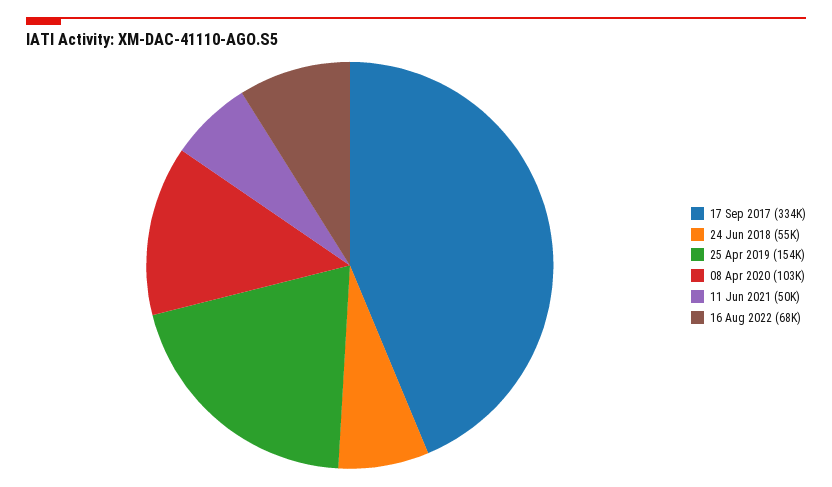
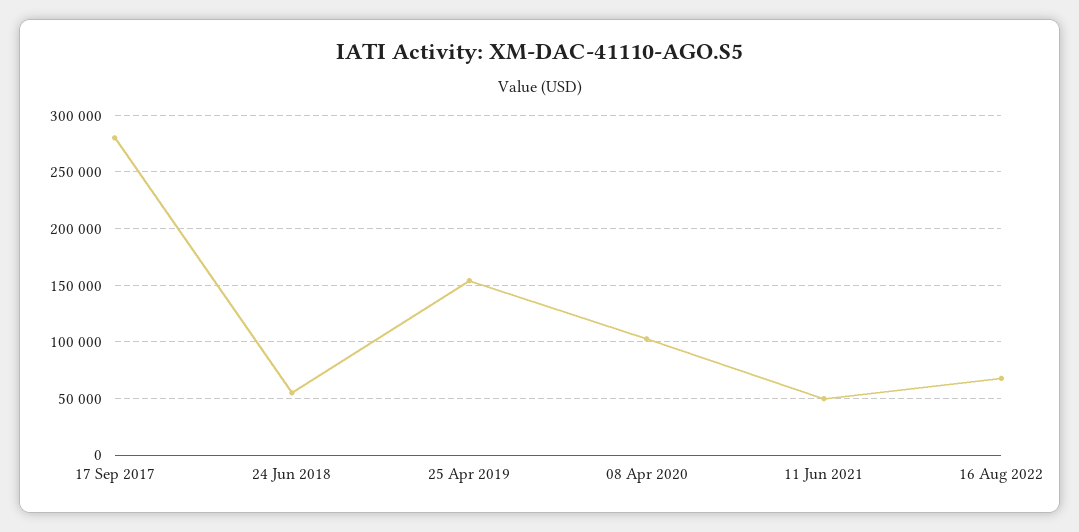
17 Sep 2017: 334000 -> 280000

